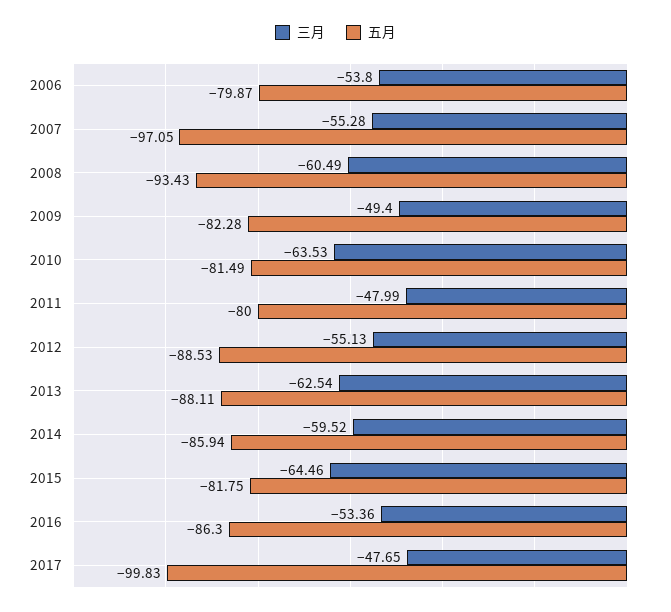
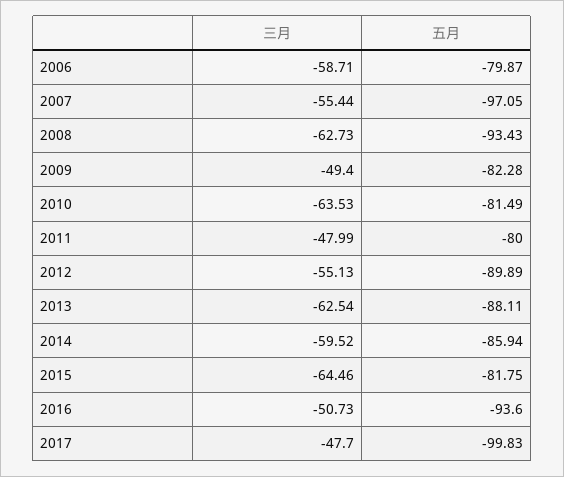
三月, 2006: -53.8 -> -58.71
三月, 2007: -55.28 -> -55.44
三月, 2008: -60.49 -> -62.73
五月, 2012: -88.53 -> -89.89
三月, 2016: -53.36 -> -50.73
五月, 2016: -86.3 -> -93.6
三月, 2017: -47.65 -> -47.7

